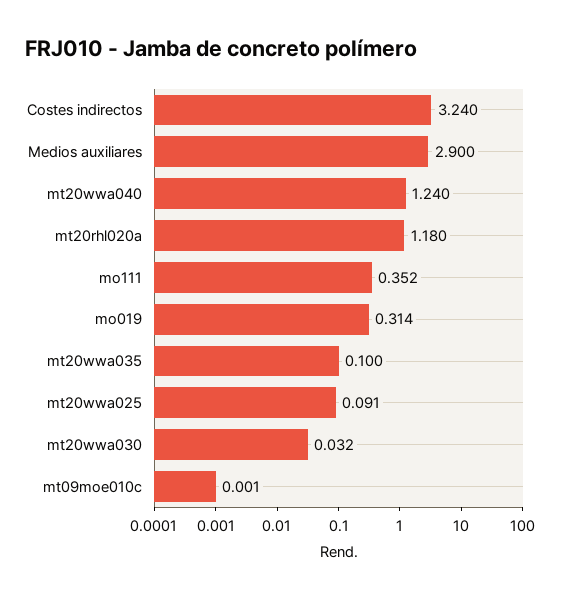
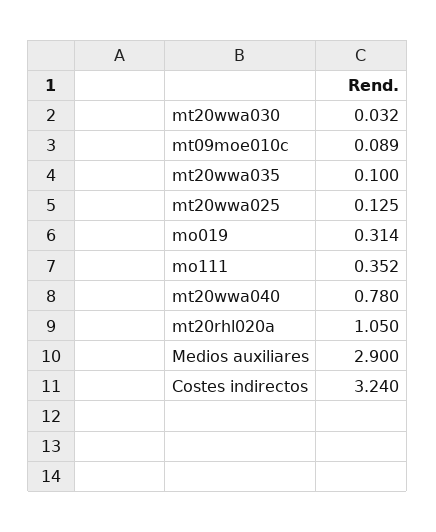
mt20wwa040: 1.24 -> 0.78
mt20rhl020a: 1.18 -> 1.05
mt20wwa025: 0.091 -> 0.125
mt09moe010c: 0.001 -> 0.089

